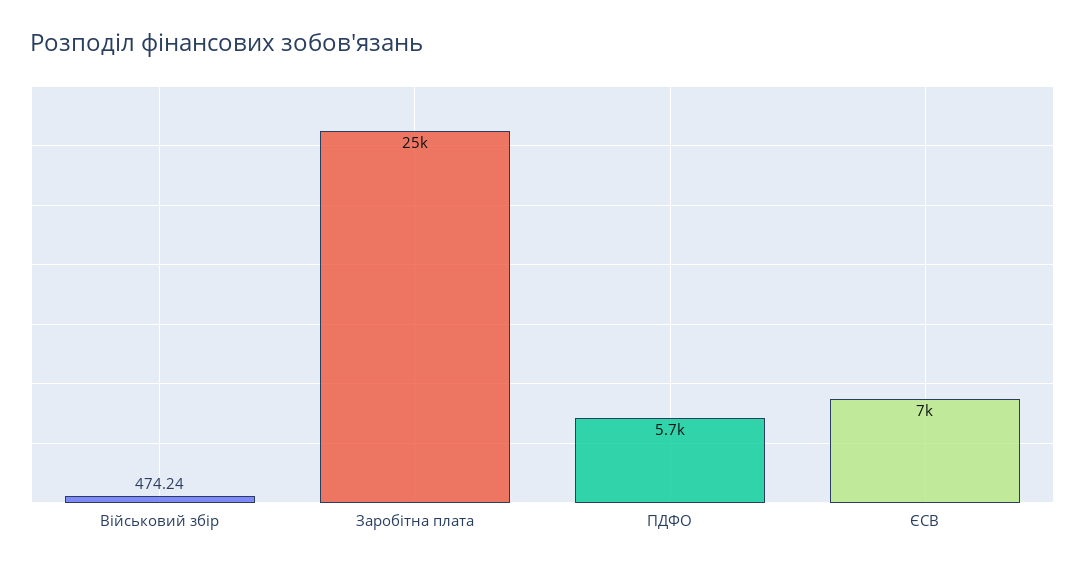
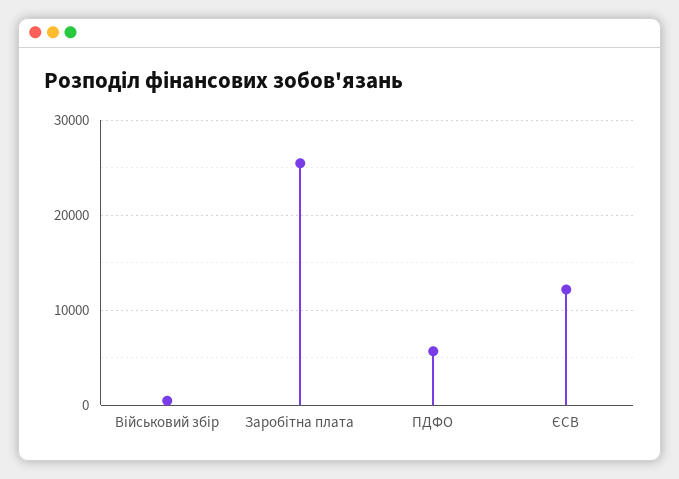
ЄСВ: 7000 -> 12000

